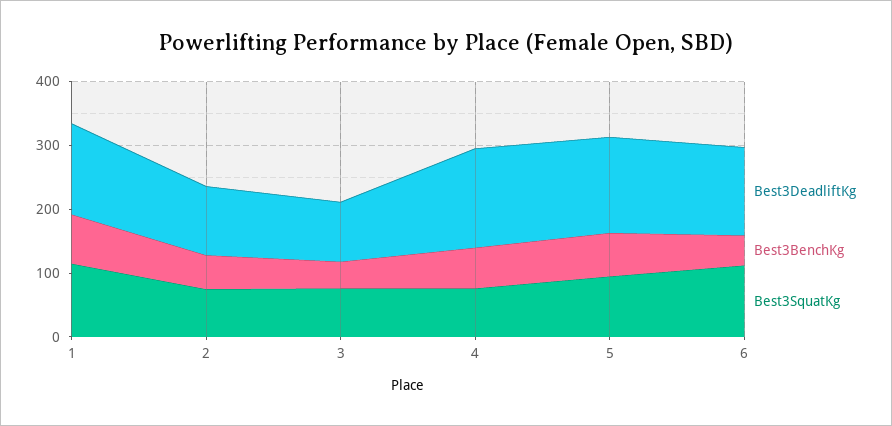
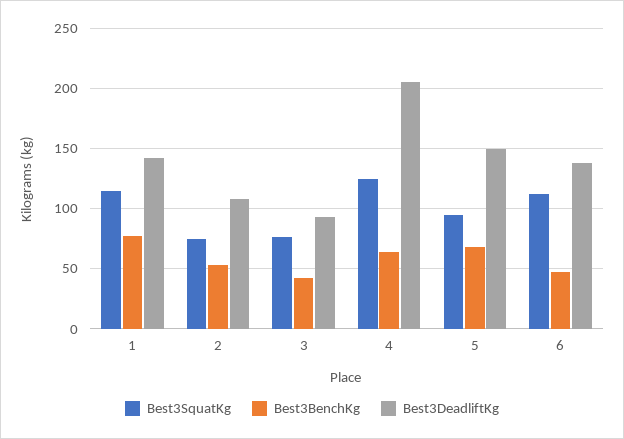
Best3DeadliftKg, 4: 160 -> 205
Best3SquatKg, 4: 80 -> 125

